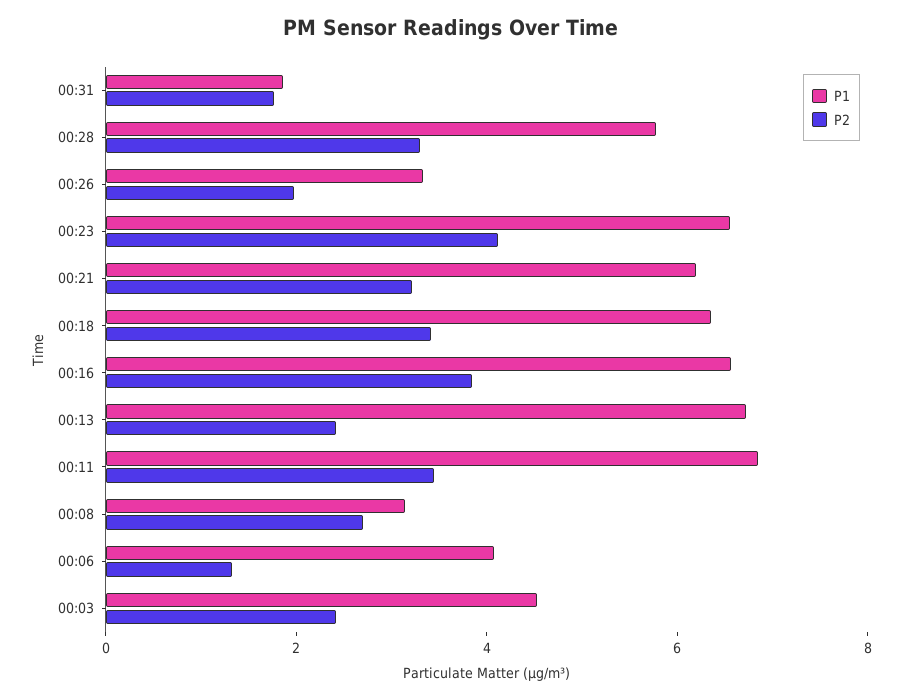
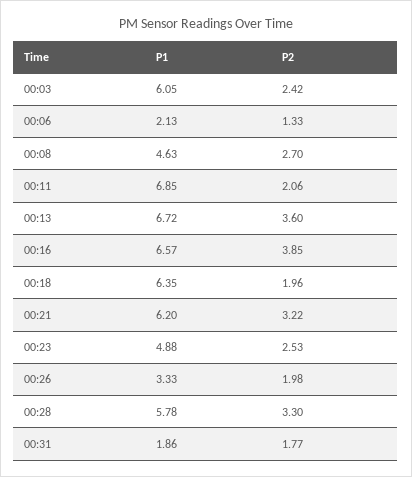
P1, 00:23: 6.5 -> 4.88
P2, 00:23: 4 -> 2.53
P2, 00:18: 3.5 -> 1.96
P2, 00:13: 2.5 -> 3.6
P2, 00:11: 3.5 -> 2.06
P1, 00:08: 3 -> 4.63
P1, 00:06: 4 -> 2.13
P1, 00:03: 4.5 -> 6.05

